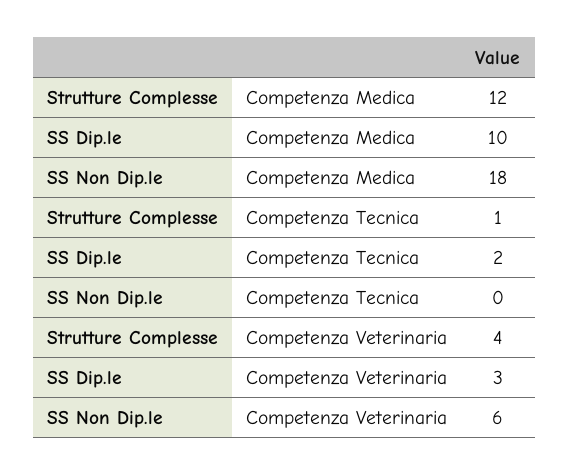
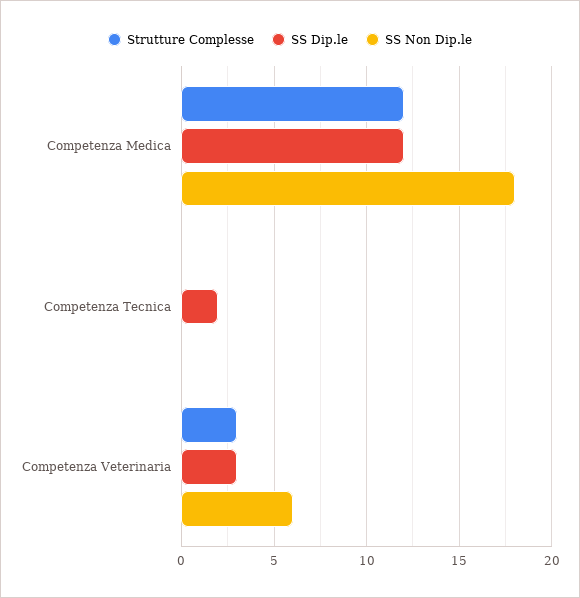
SS Dip.le, Competenza Medica: 10 -> 12
Strutture Complesse, Competenza Tecnica: 1 -> 0
Strutture Complesse, Competenza Veterinaria: 4 -> 3

